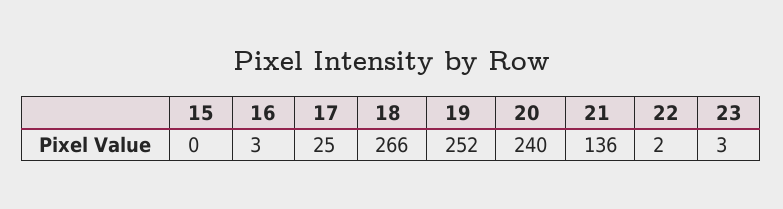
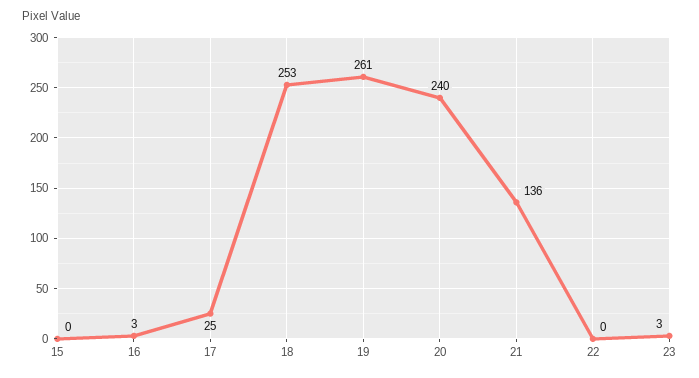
18: 266 -> 253
19: 252 -> 261
22: 2 -> 0

